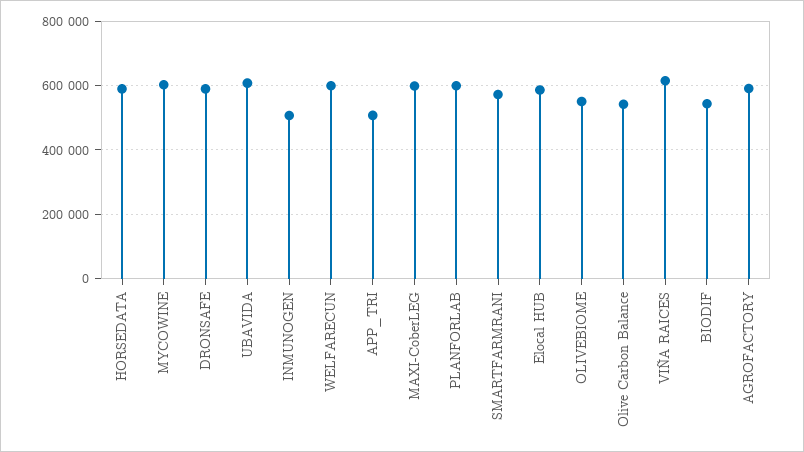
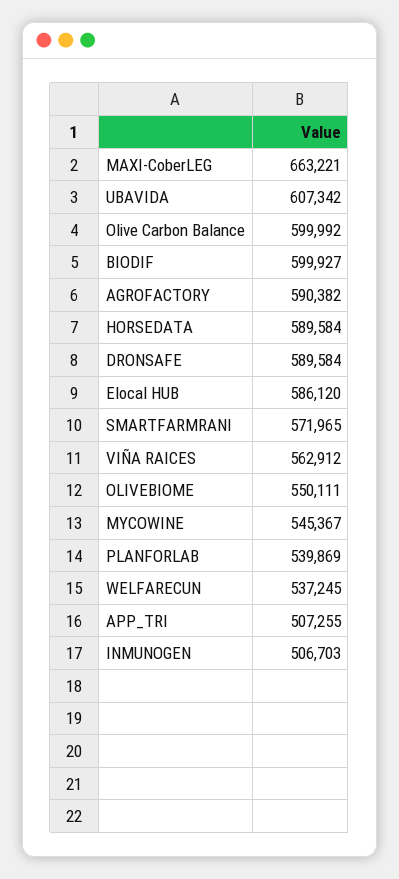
MYCOWINE: 600000 -> 545367
WELFARECUN: 600000 -> 537245
MAXI-CoberLEG: 600000 -> 663221
PLANFORLAB: 600000 -> 539869
Olive Carbon Balance: 540000 -> 599992
VIÑA RAICES: 620000 -> 562912
BIODIF: 540000 -> 599927

